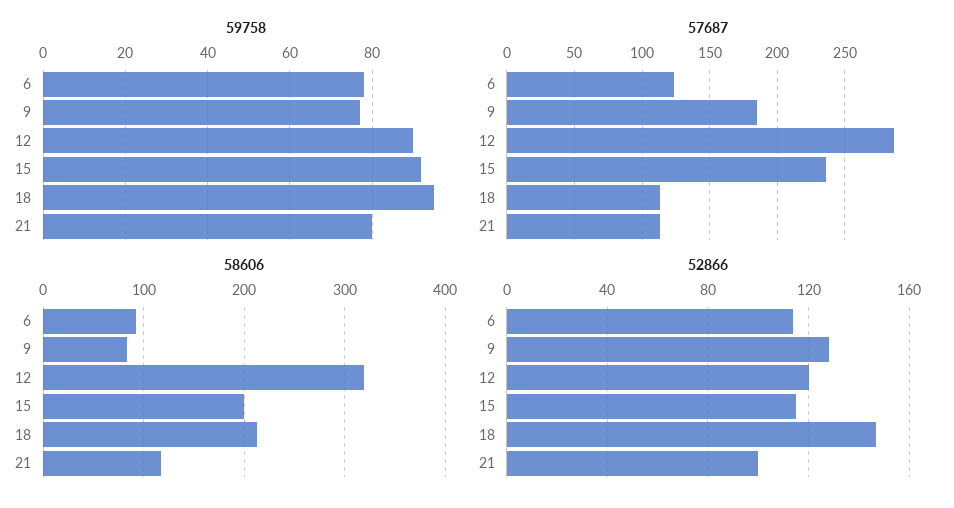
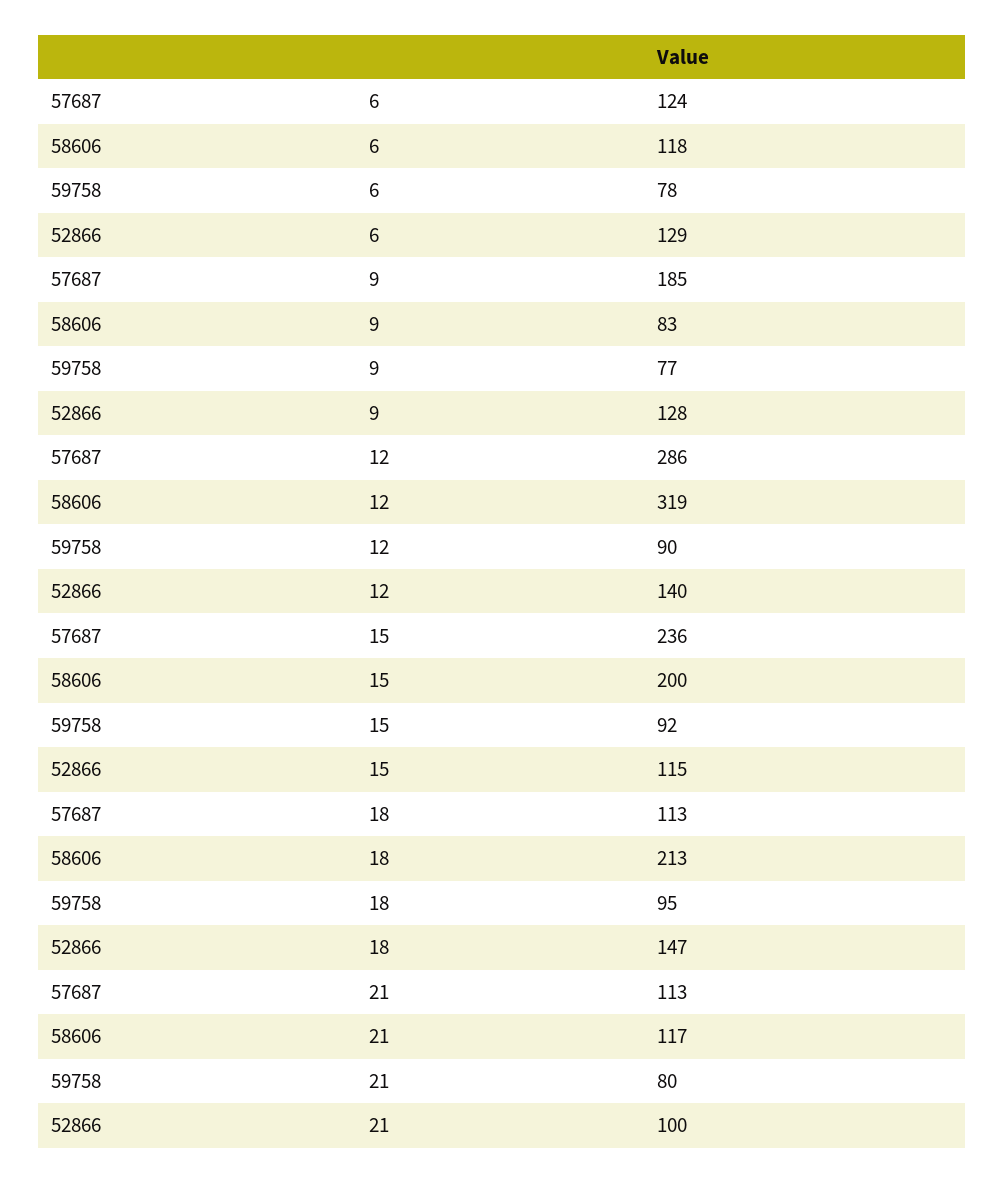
58606, 6: 90 -> 118
52866, 6: 115 -> 129
52866, 12: 120 -> 140

